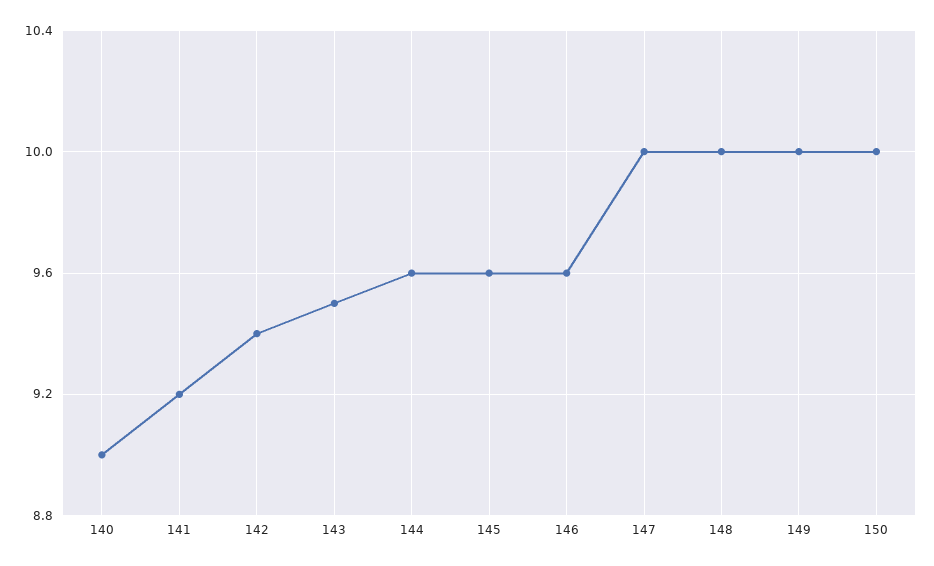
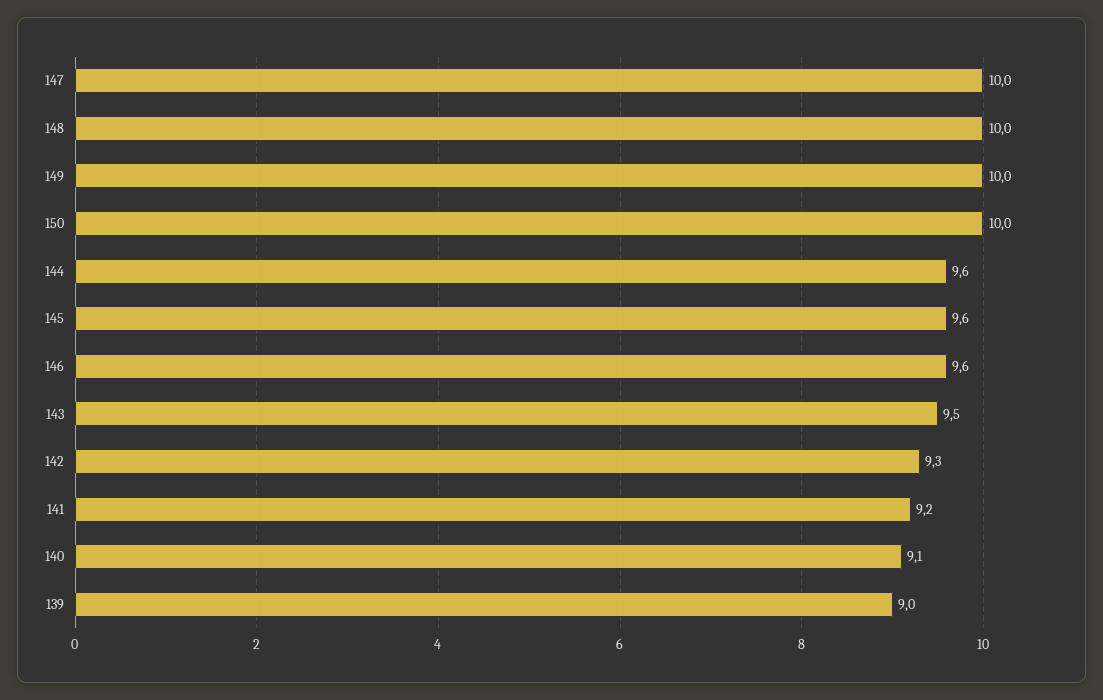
140: 9 -> 9.1
142: 9.4 -> 9.3
139: none -> 9

